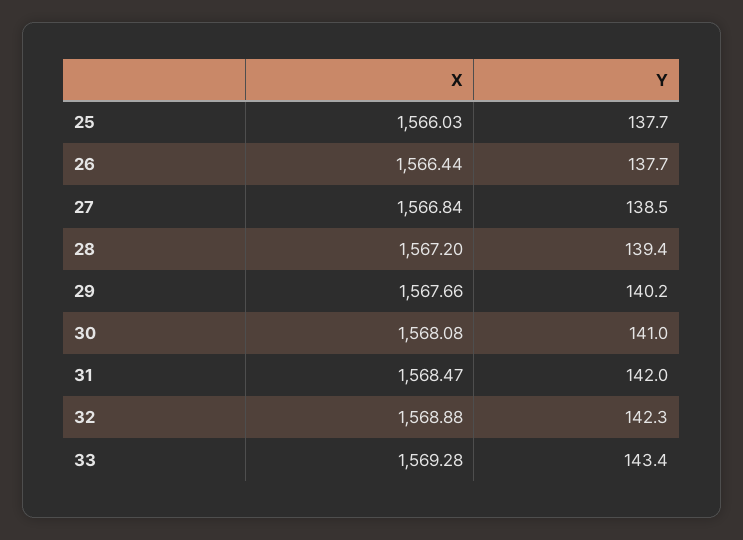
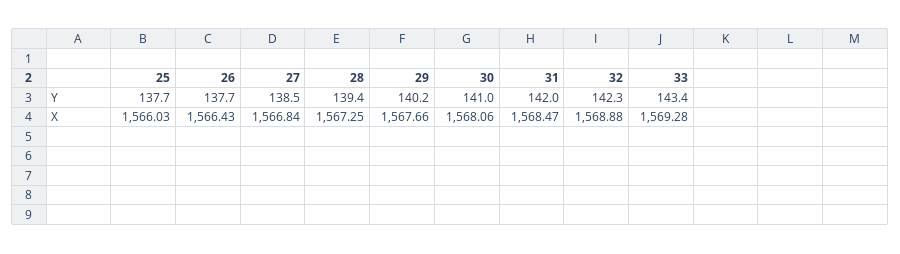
X, 26: 1566.44 -> 1566.43
X, 28: 1567.2 -> 1567.25
X, 30: 1568.08 -> 1568.06

